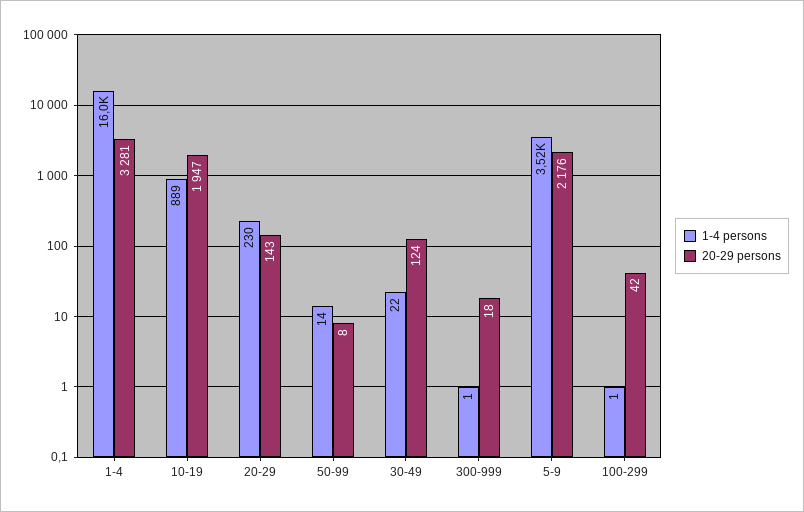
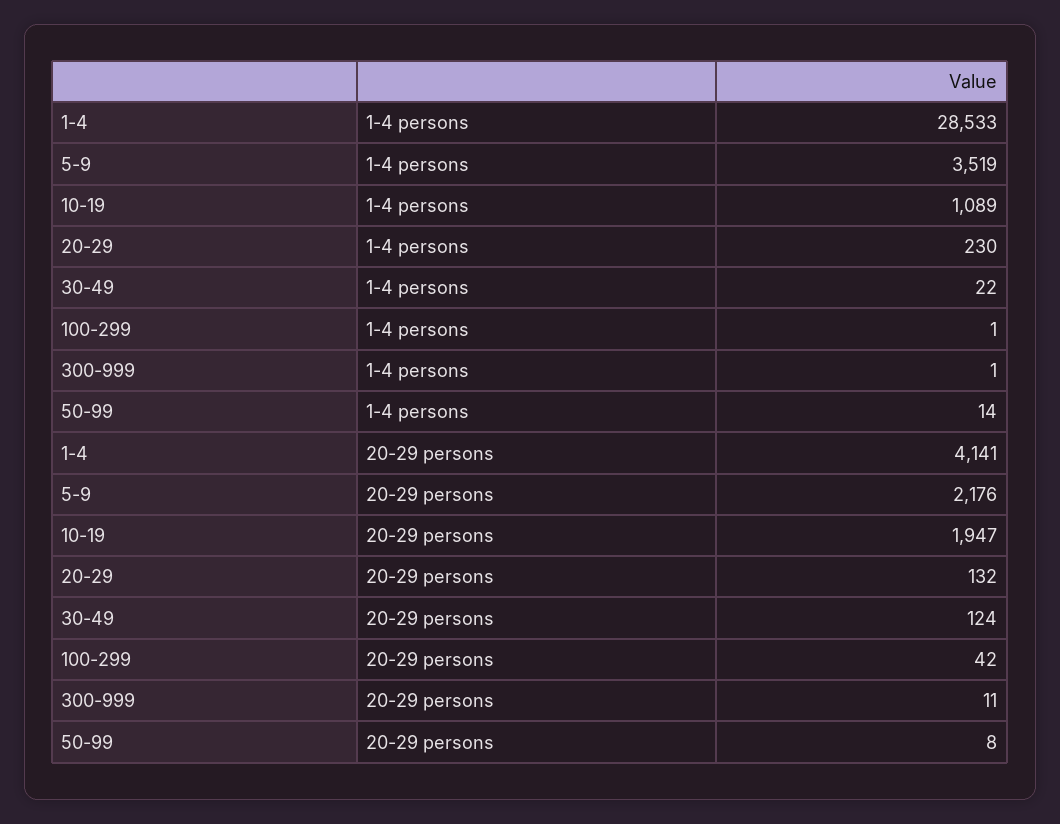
1-4 persons, 1-4: 16000 -> 28533
20-29 persons, 1-4: 3281 -> 4141
1-4 persons, 10-19: 889 -> 1089
20-29 persons, 20-29: 143 -> 132
20-29 persons, 300-999: 18 -> 11

